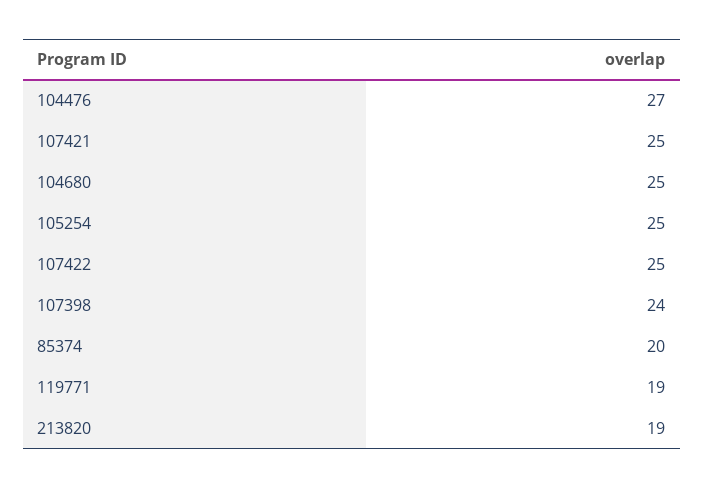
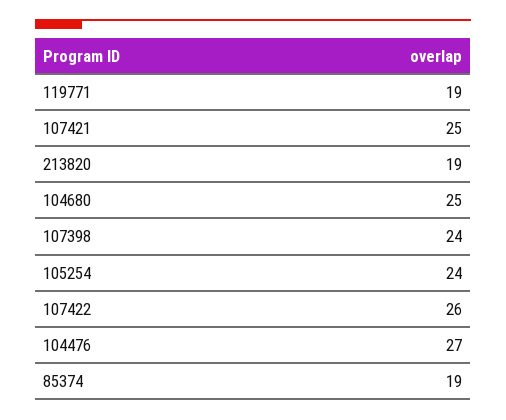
105254: 25 -> 24
107422: 25 -> 26
85374: 20 -> 19

